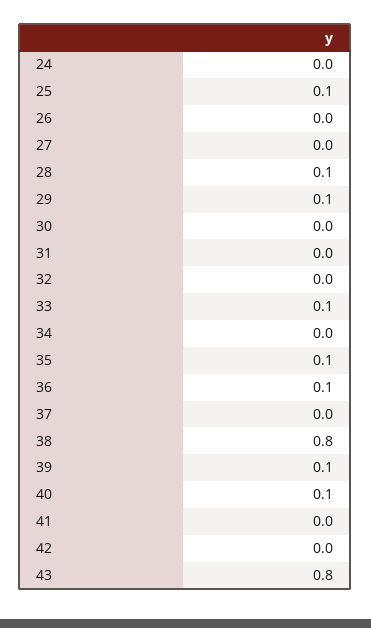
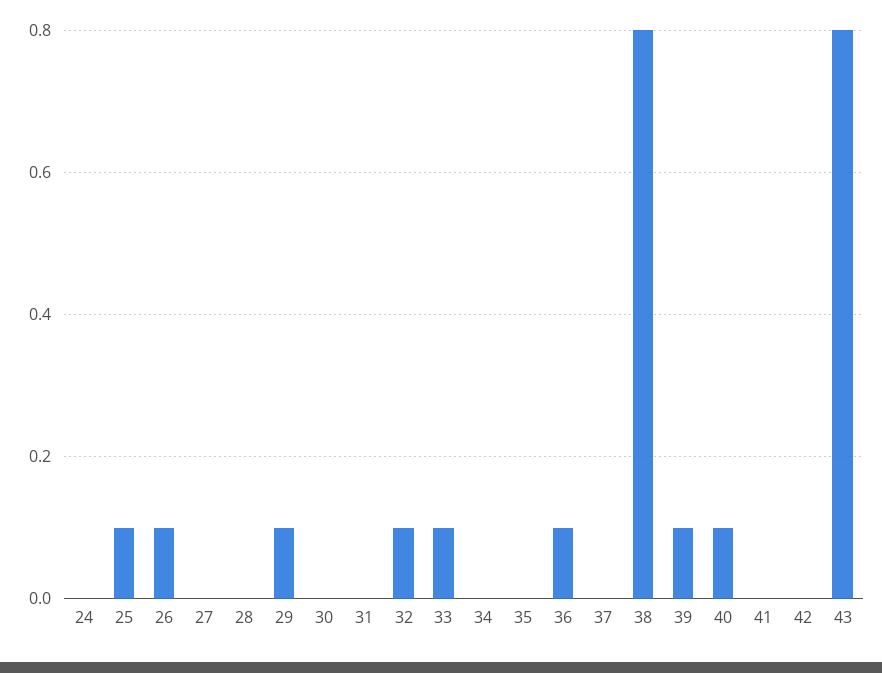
26: 0 -> 0.1
28: 0.1 -> 0
32: 0 -> 0.1
35: 0.1 -> 0

